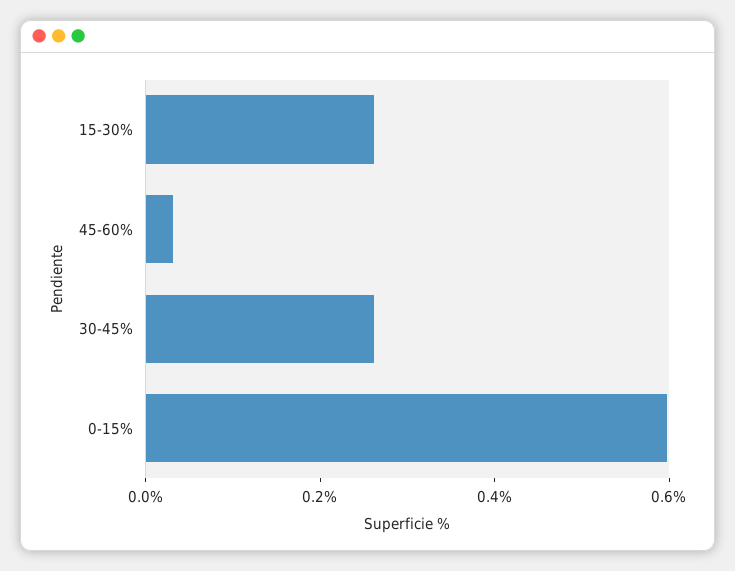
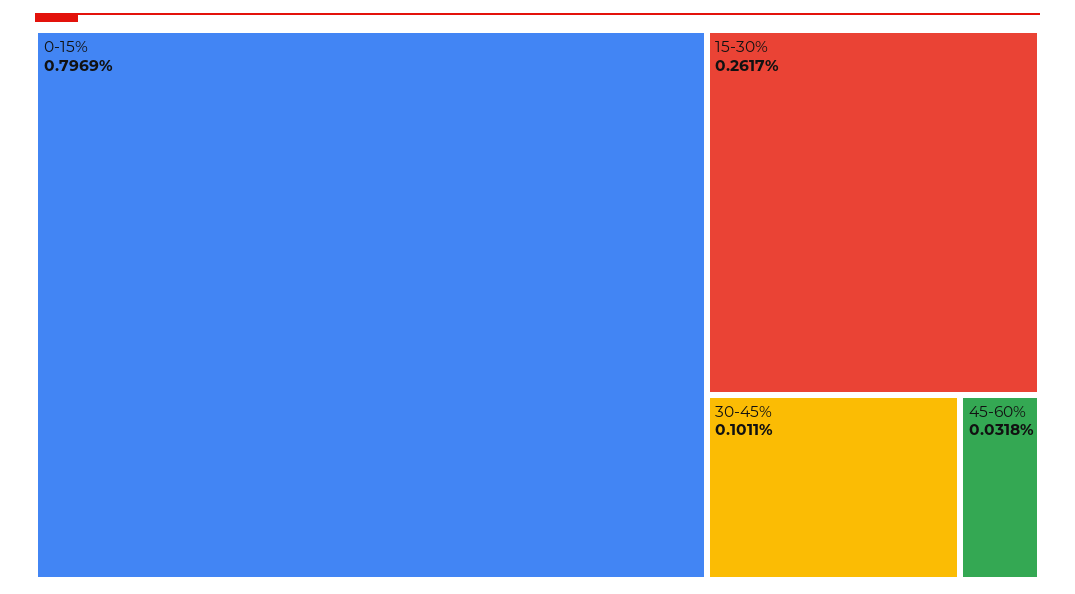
30-45%: 0.25 -> 0.1011
0-15%: 0.6 -> 0.7969

